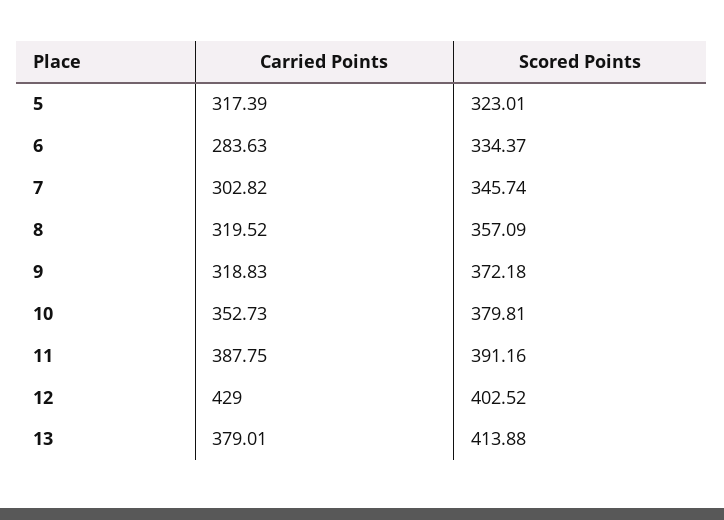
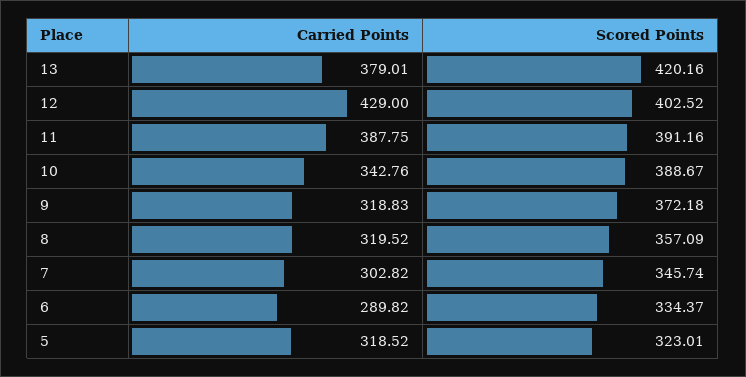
Carried Points, 5: 317.39 -> 318.52
Carried Points, 6: 283.63 -> 289.82
Carried Points, 10: 352.73 -> 342.76
Scored Points, 10: 379.81 -> 388.67
Scored Points, 13: 413.88 -> 420.16

